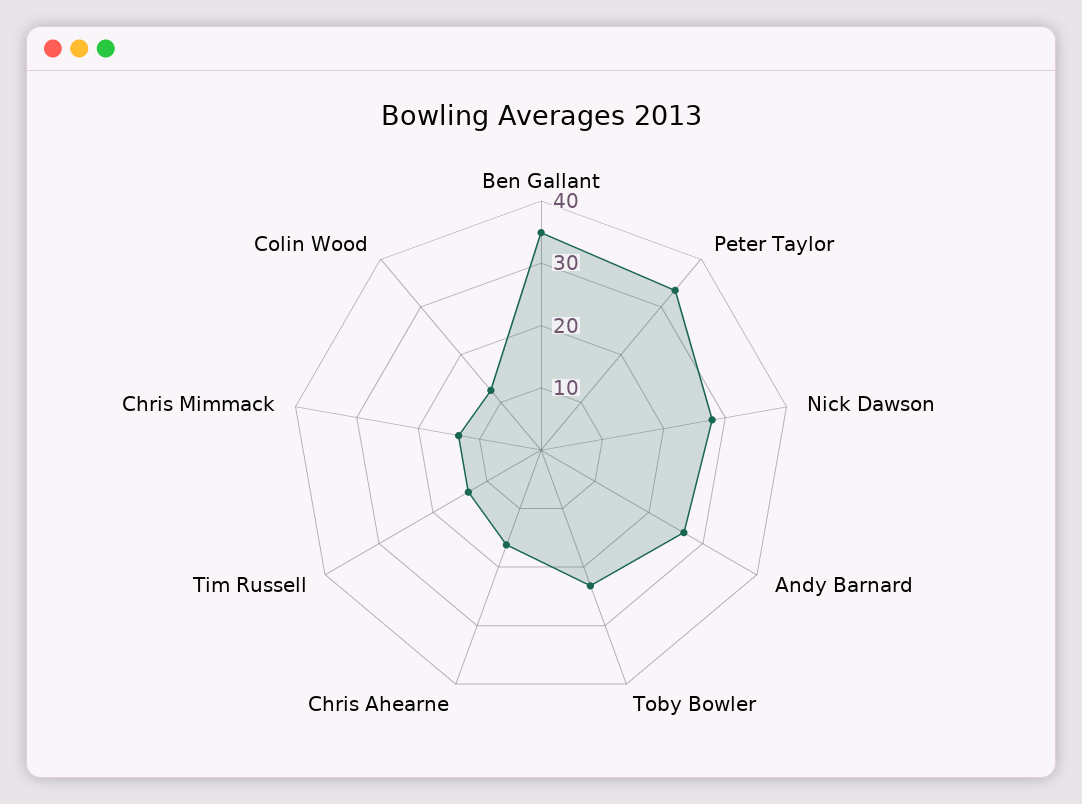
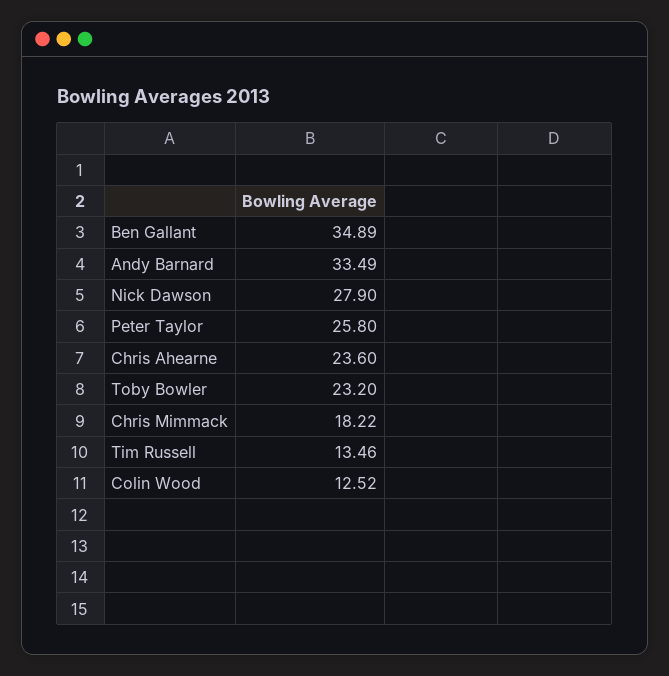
Peter Taylor: 34 -> 25.8
Andy Barnard: 26 -> 33.49
Chris Ahearne: 16 -> 23.6
Chris Mimmack: 14 -> 18.22

